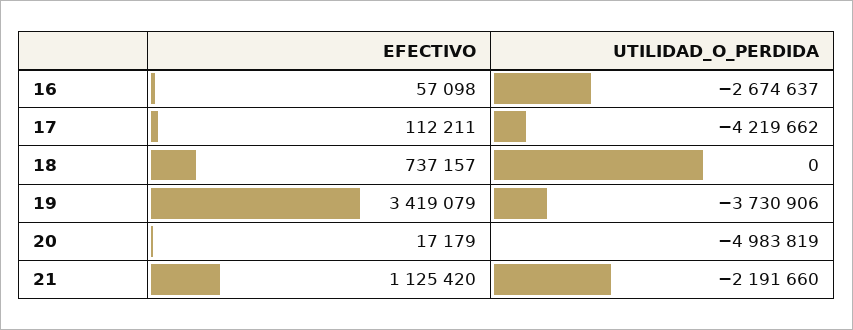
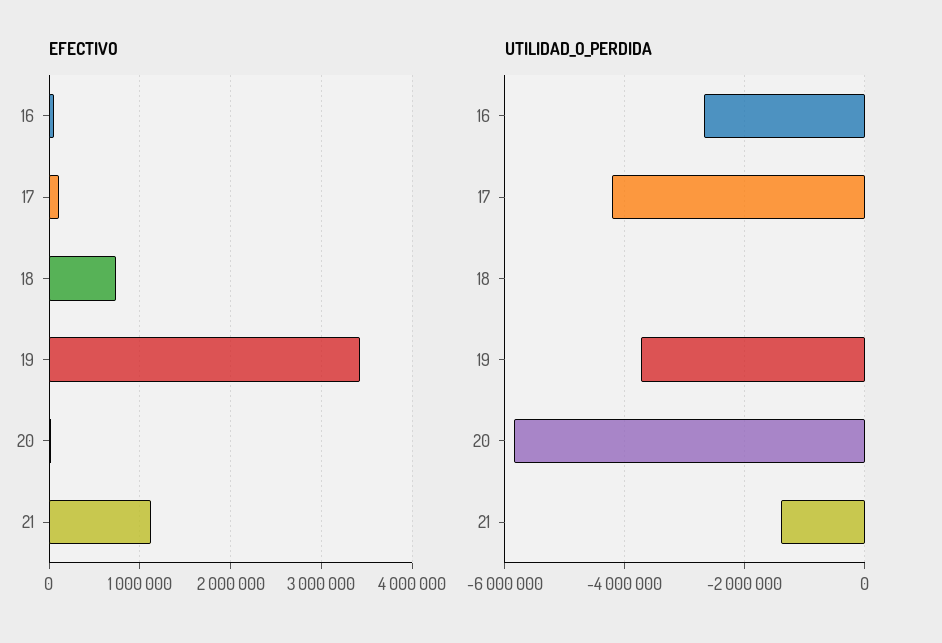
UTILIDAD_O_PERDIDA, 20: -4983819 -> -5800000
UTILIDAD_O_PERDIDA, 21: -2191660 -> -1400000

